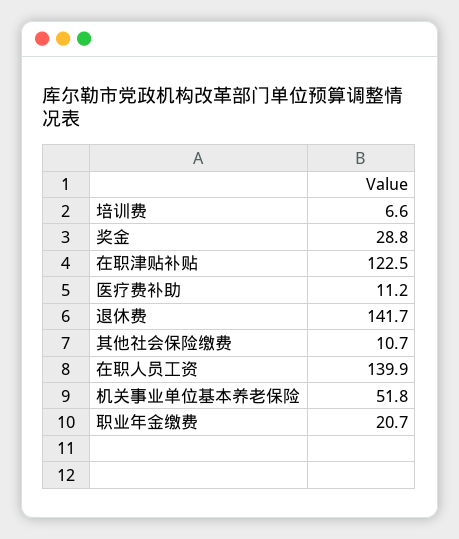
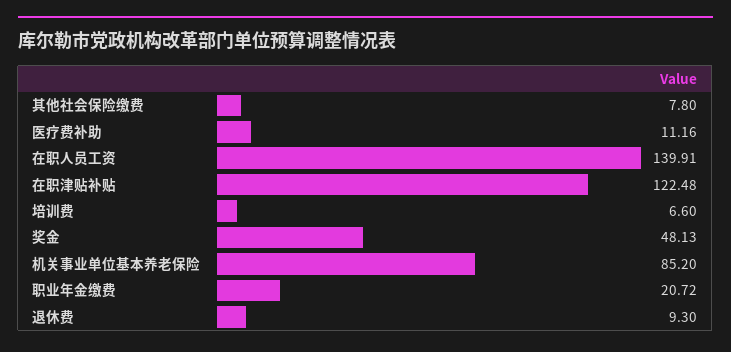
奖金: 28.8 -> 48.13
退休费: 141.7 -> 9.3
其他社会保险缴费: 10.7 -> 7.8
机关事业单位基本养老保险: 51.8 -> 85.2

